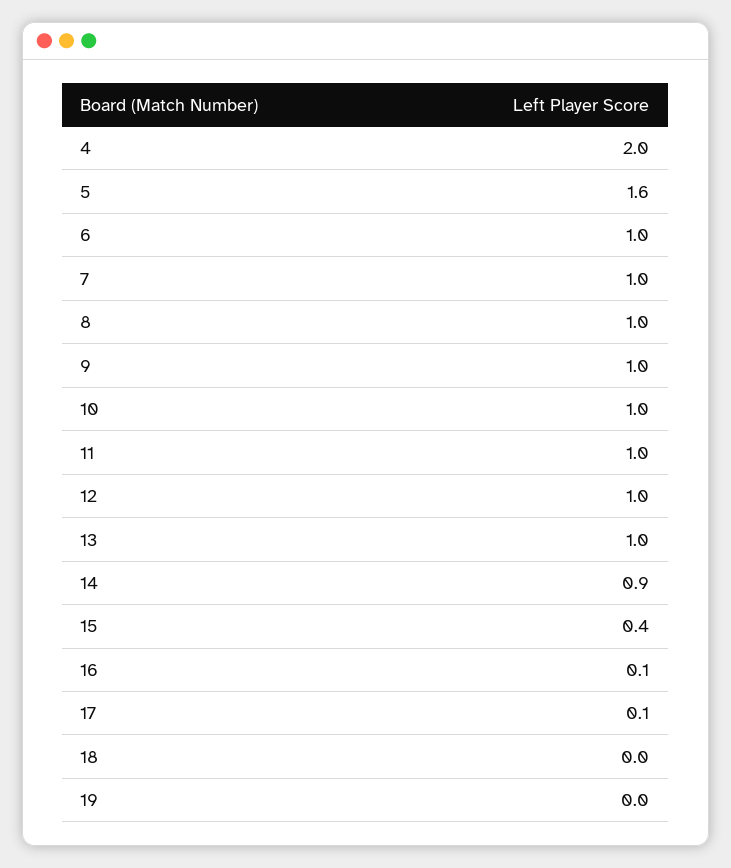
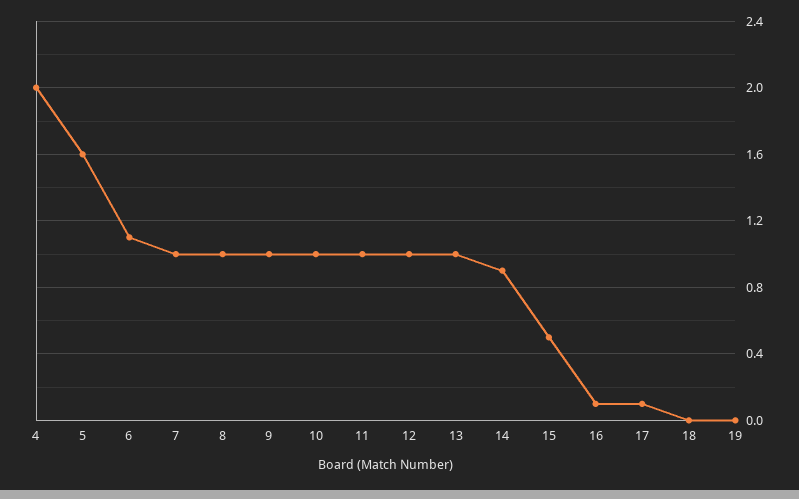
6: 1 -> 1.1
15: 0.4 -> 0.5

